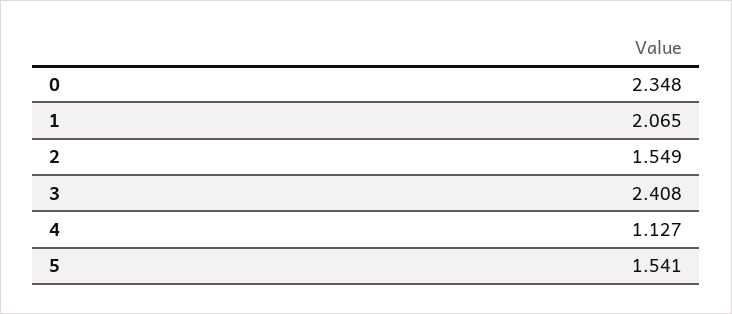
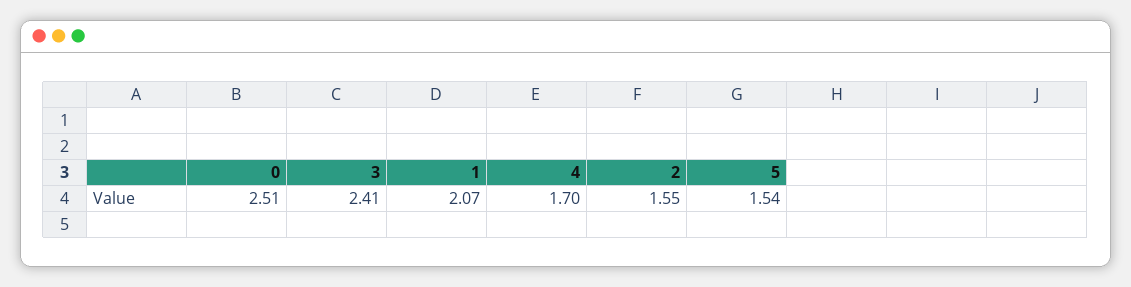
0: 2.348 -> 2.51
4: 1.127 -> 1.7

